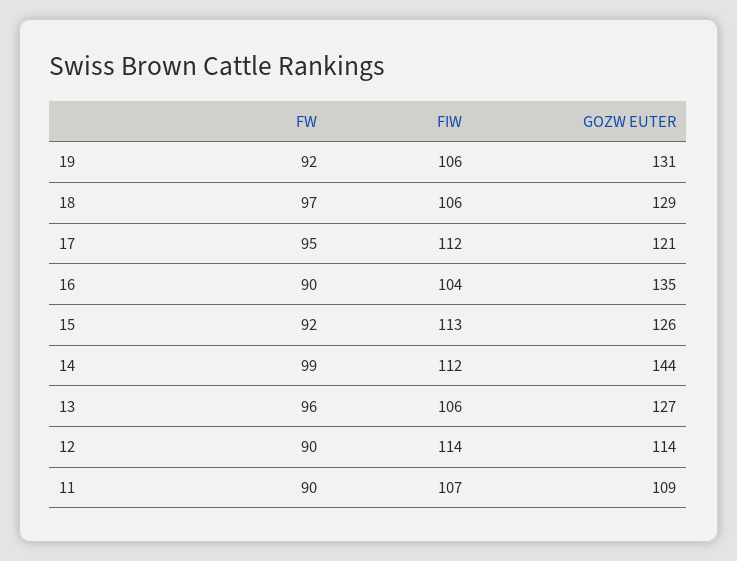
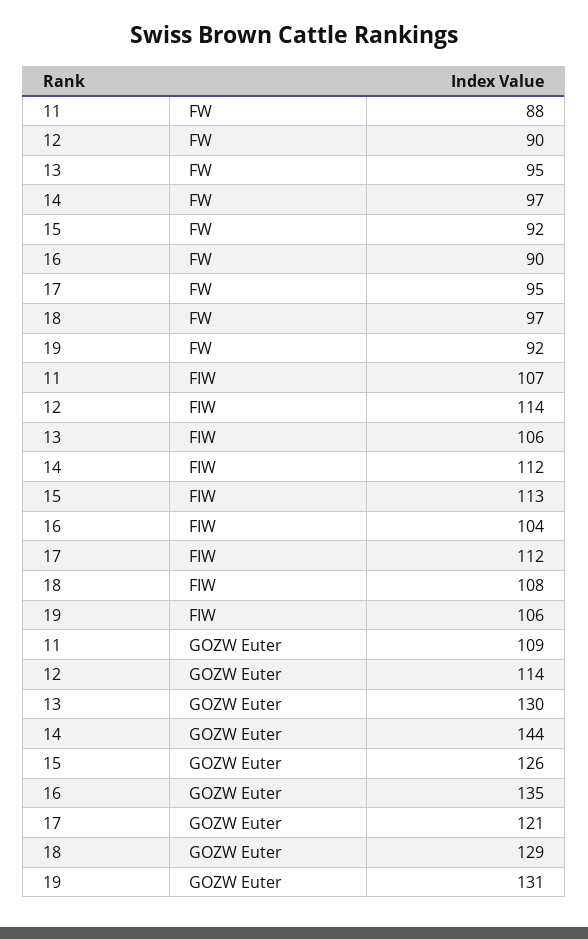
FIW, 18: 106 -> 108
FW, 14: 99 -> 97
FW, 13: 96 -> 95
GOZW EUTER, 13: 127 -> 130
FW, 11: 90 -> 88

